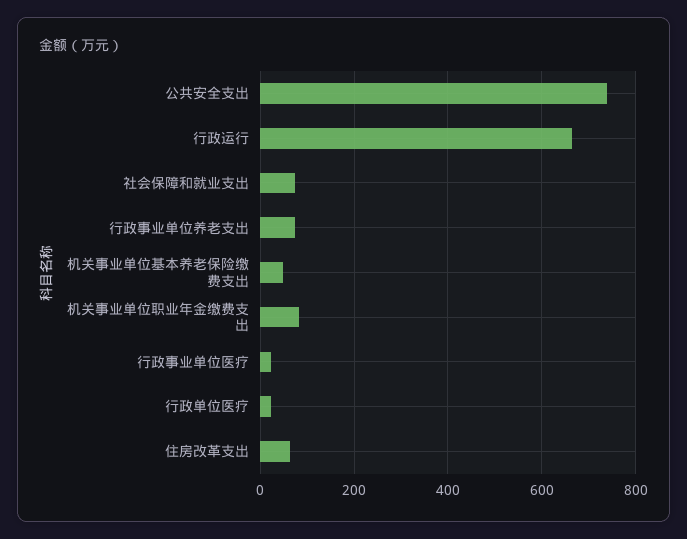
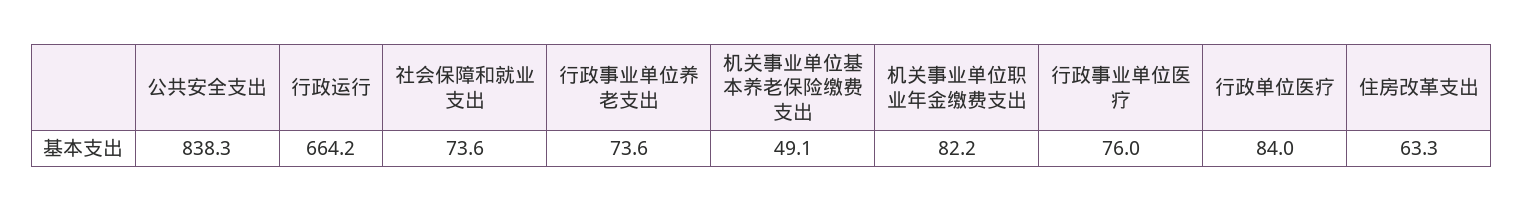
公共安全支出: 740 -> 838.3
行政事业单位医疗: 20 -> 76
行政单位医疗: 20 -> 84

